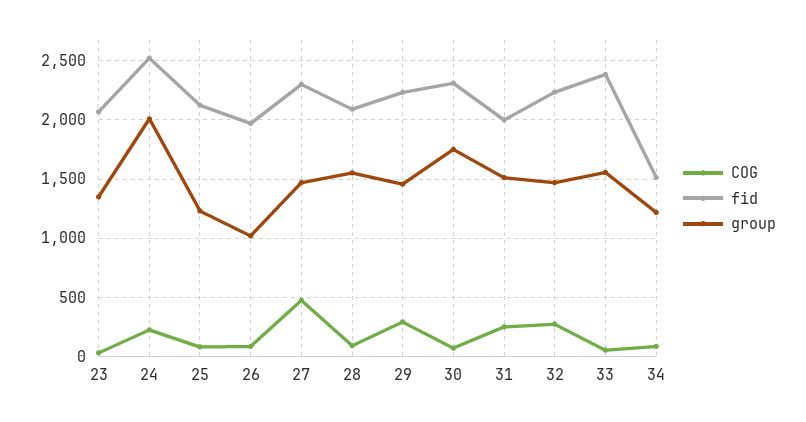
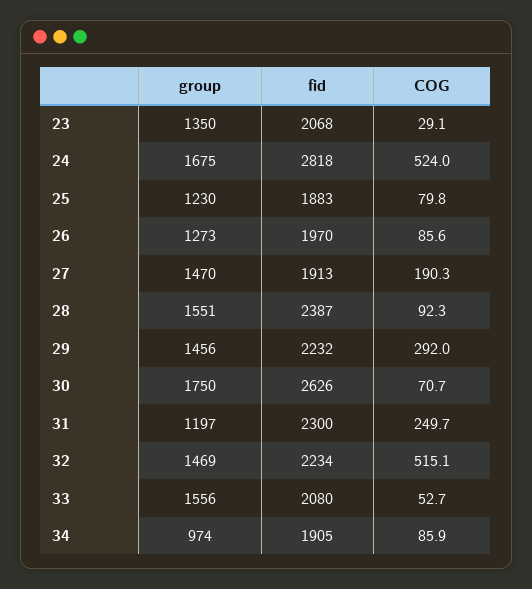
COG, 24: 200 -> 524
fid, 24: 2500 -> 2818
group, 24: 2000 -> 1675
fid, 25: 2100 -> 1883
group, 26: 1000 -> 1273
COG, 27: 500 -> 190.3
fid, 27: 2300 -> 1913
fid, 28: 2100 -> 2387
fid, 30: 2300 -> 2626
fid, 31: 2000 -> 2300
group, 31: 1500 -> 1197
COG, 32: 300 -> 515.1
fid, 33: 2400 -> 2080
fid, 34: 1500 -> 1905
group, 34: 1200 -> 974

